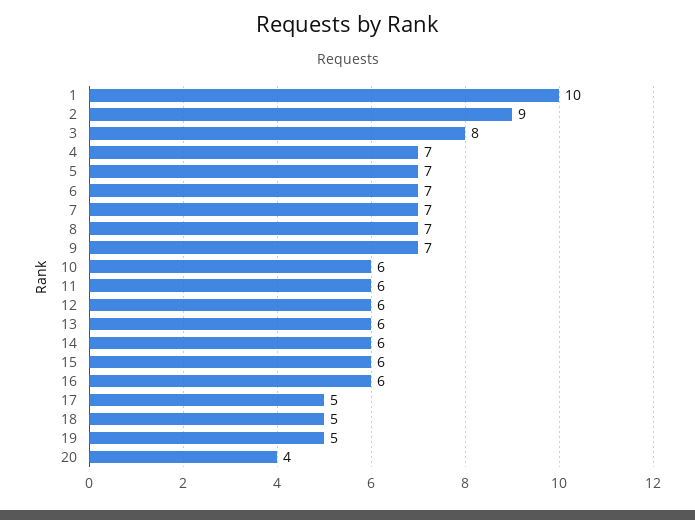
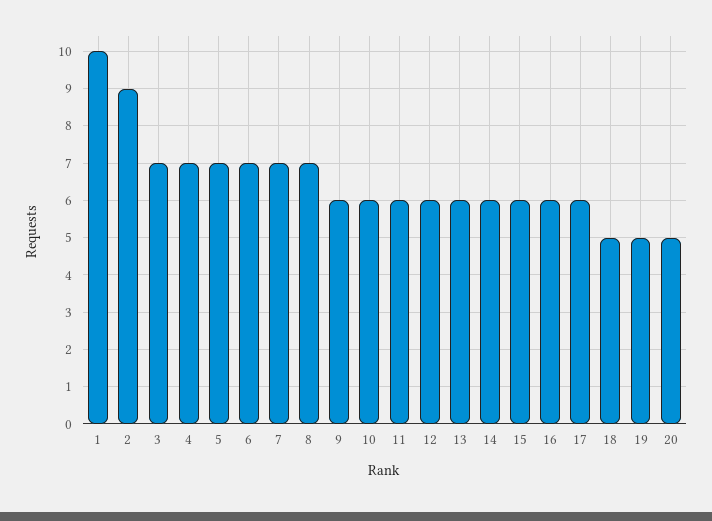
3: 8 -> 7
9: 7 -> 6
17: 5 -> 6
20: 4 -> 5

